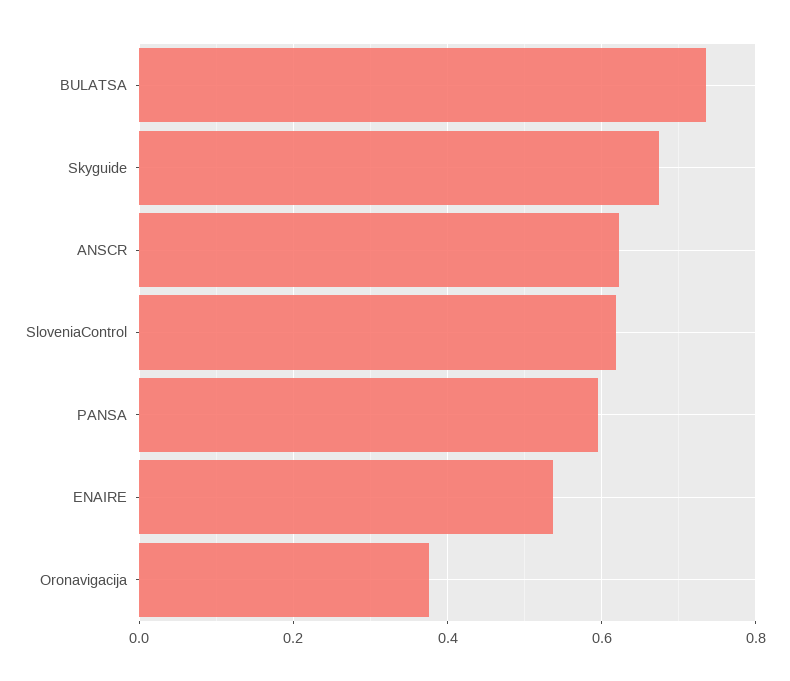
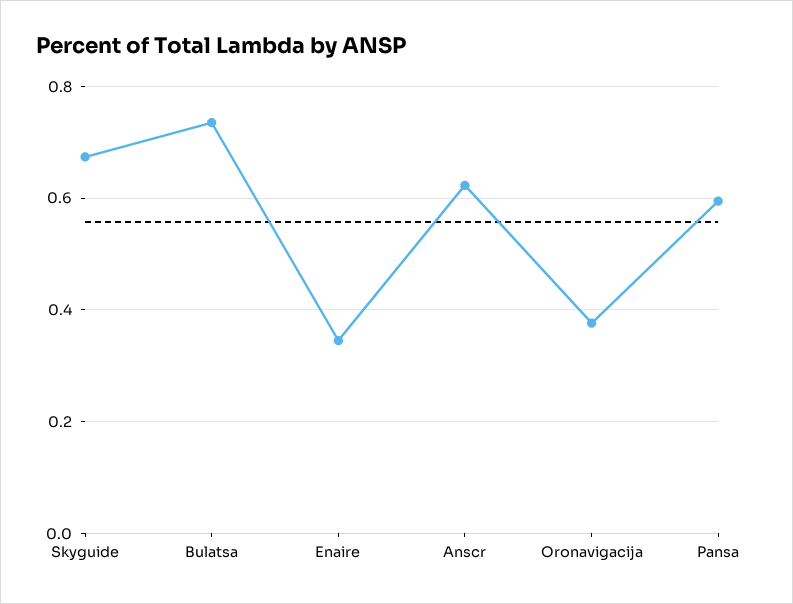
SloveniaControl: 0.62 -> none
ENAIRE: 0.54 -> 0.34

